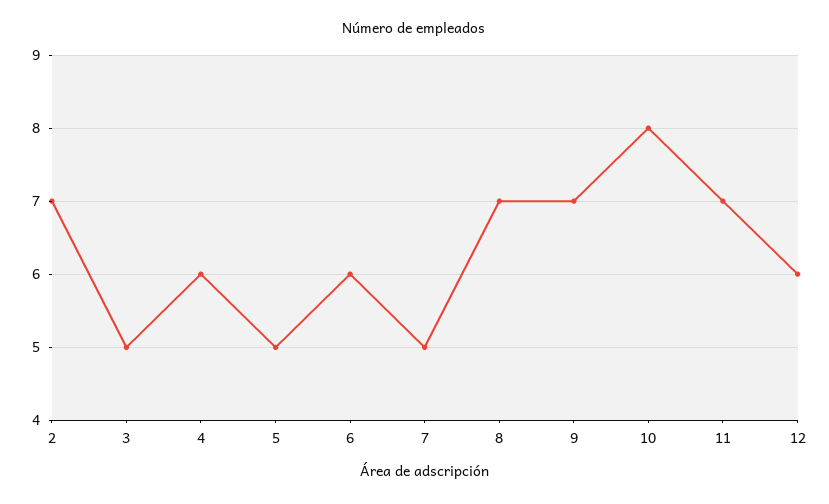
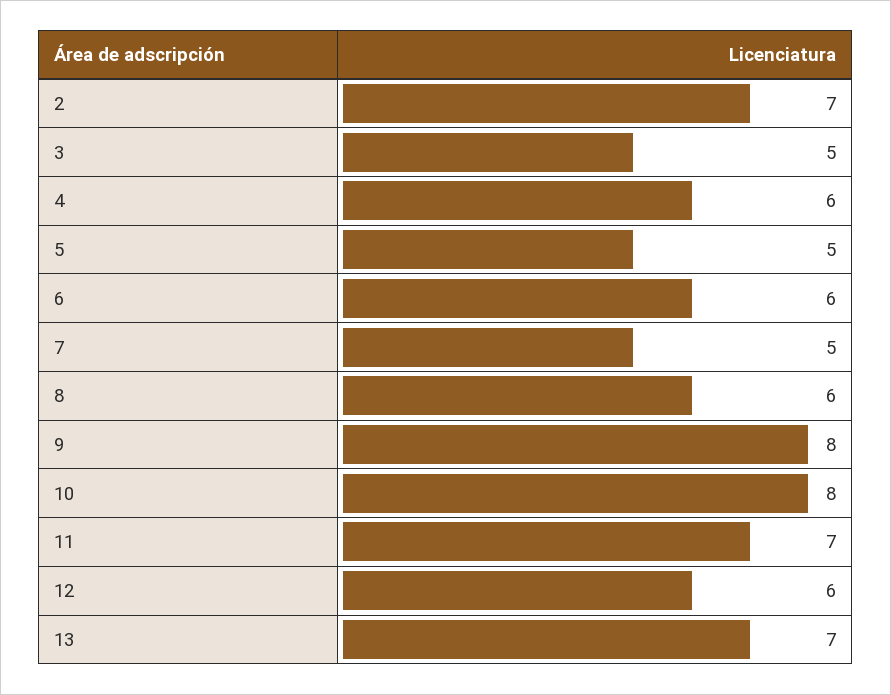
8: 7 -> 6
9: 7 -> 8
13: none -> 7

